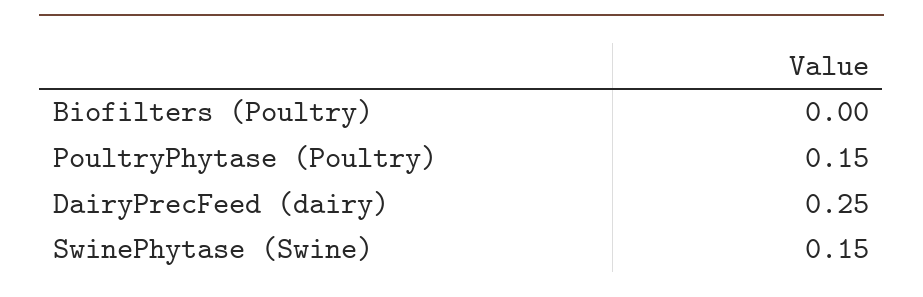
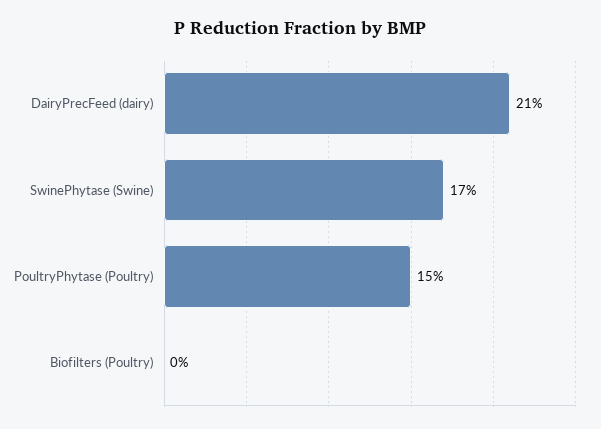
DairyPrecFeed (dairy): 0.25 -> 0.21
SwinePhytase (Swine): 0.15 -> 0.17

